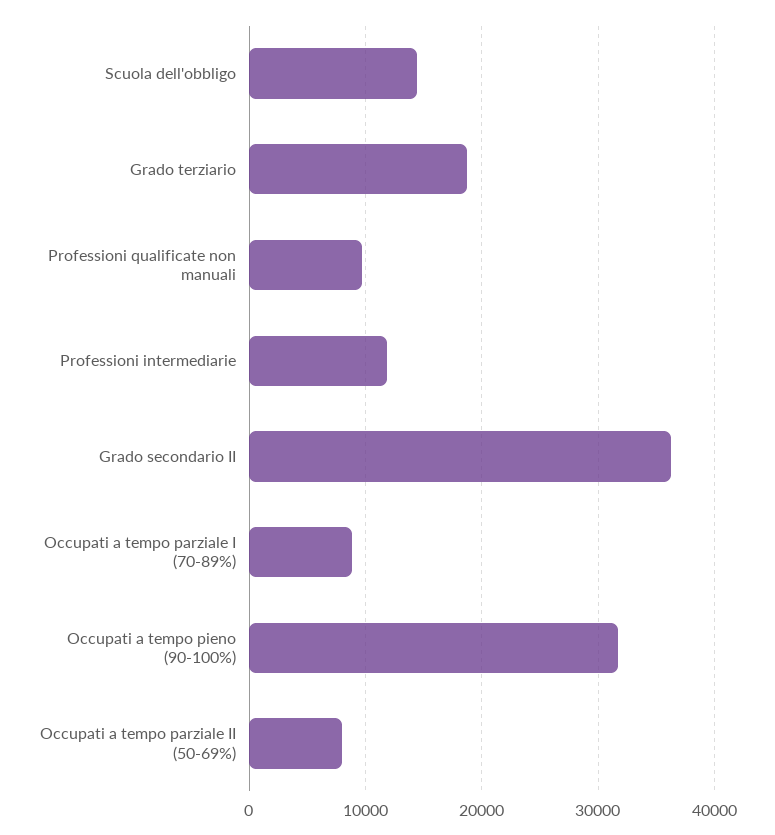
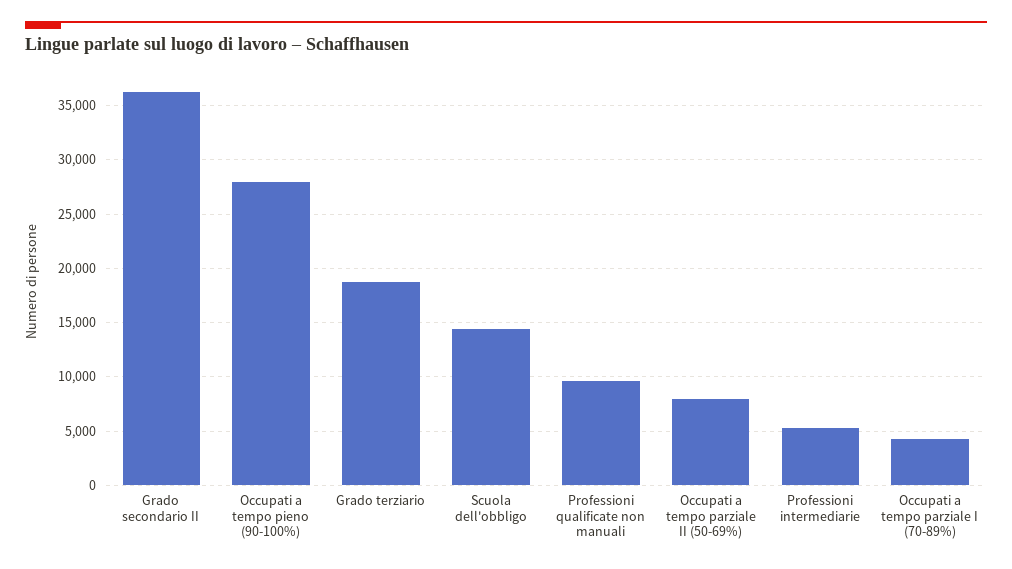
Professioni intermediarie: 12000 -> 5000
Occupati a tempo parziale I (70-89%): 9000 -> 4000
Occupati a tempo pieno (90-100%): 32000 -> 28000

